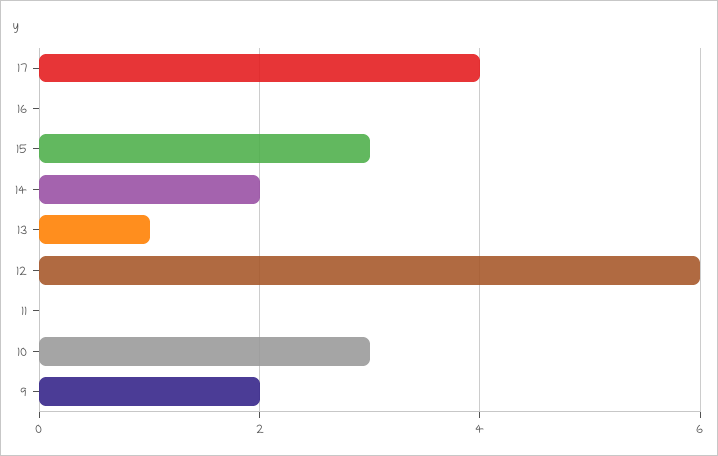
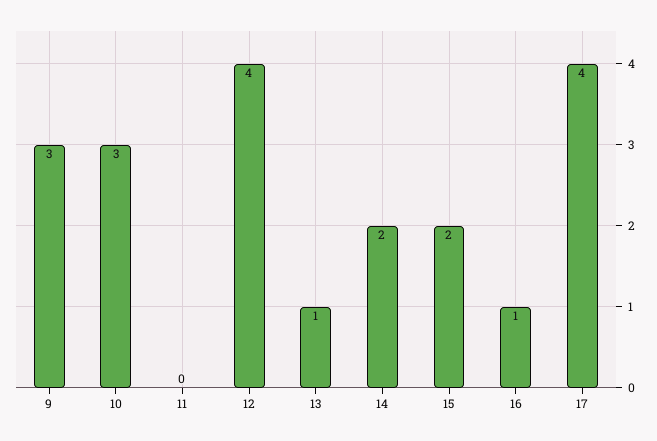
16: 0 -> 1
15: 3 -> 2
12: 6 -> 4
9: 2 -> 3

